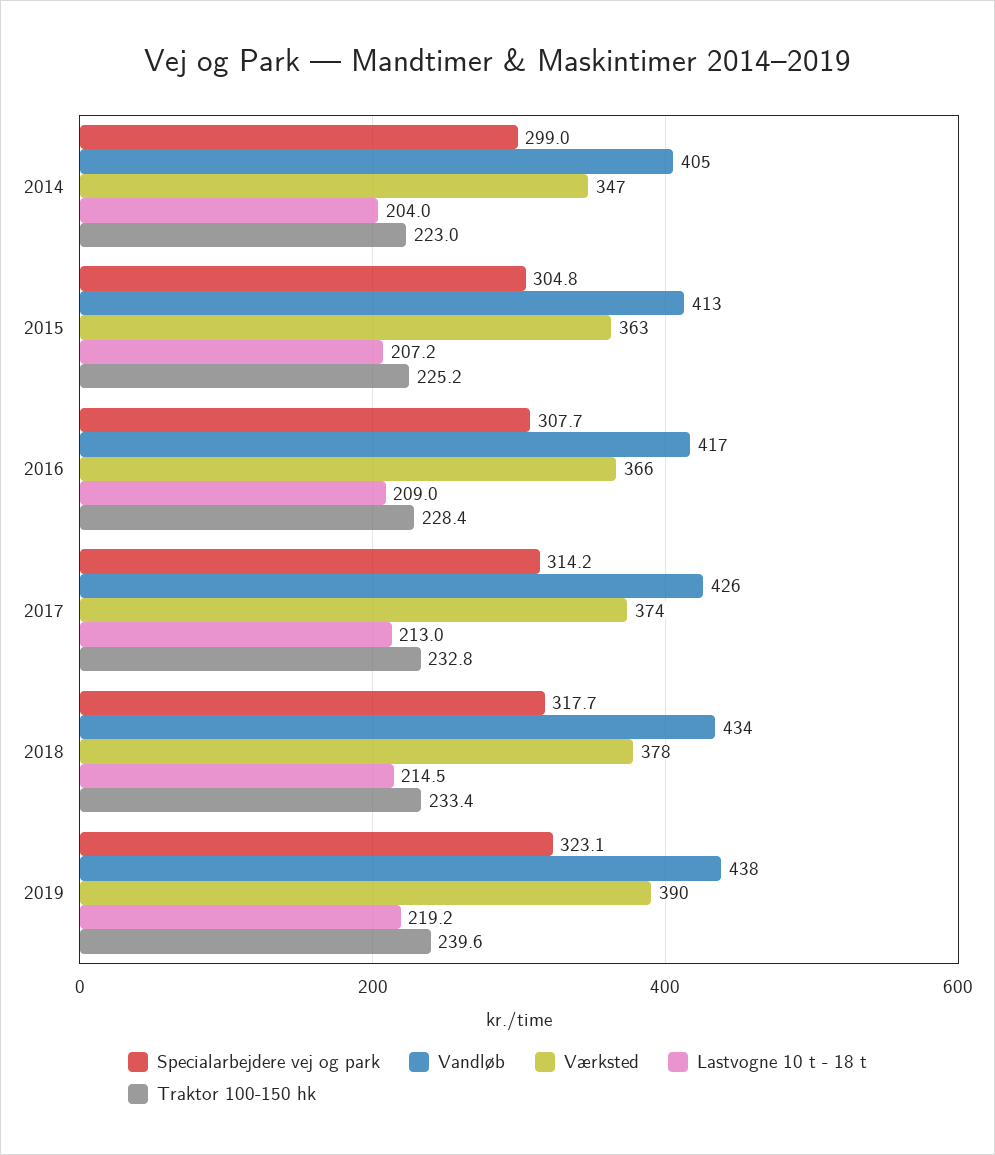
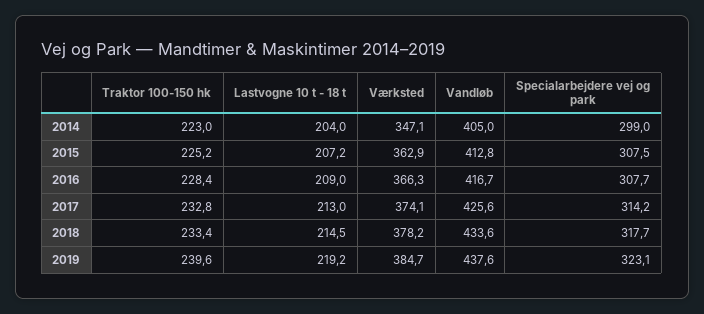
Specialarbejdere vej og park, 2015: 304.8 -> 307.5
Værksted, 2019: 390 -> 384.7

